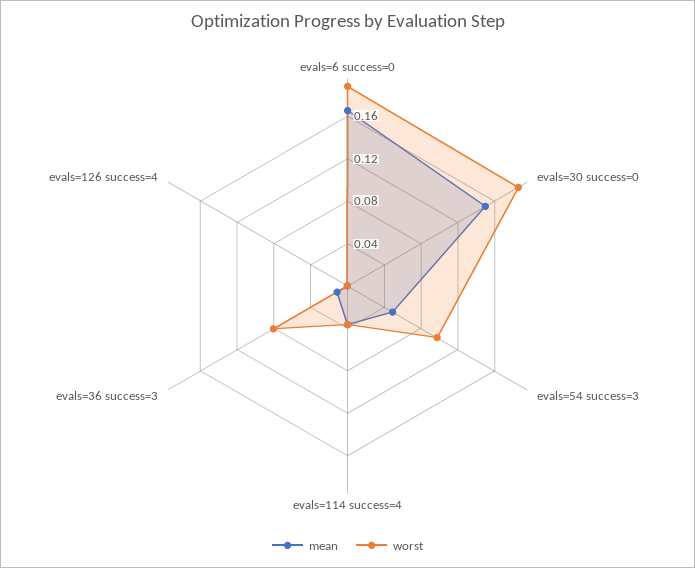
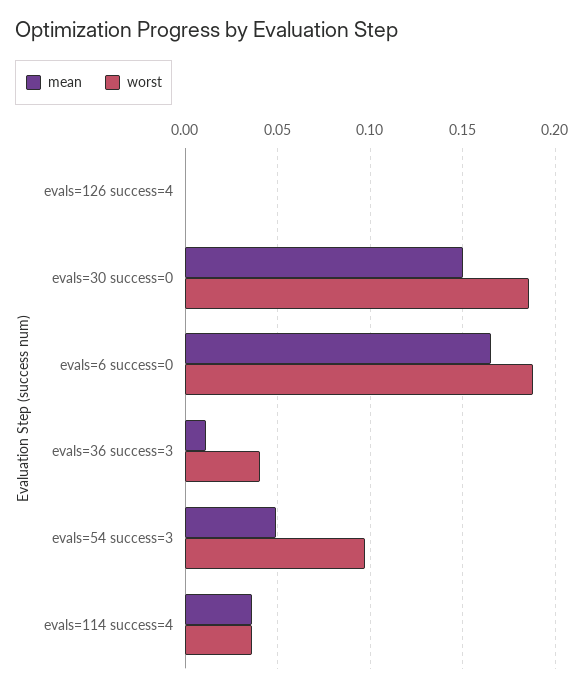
worst, evals=36 success=3: 0.08 -> 0.04

